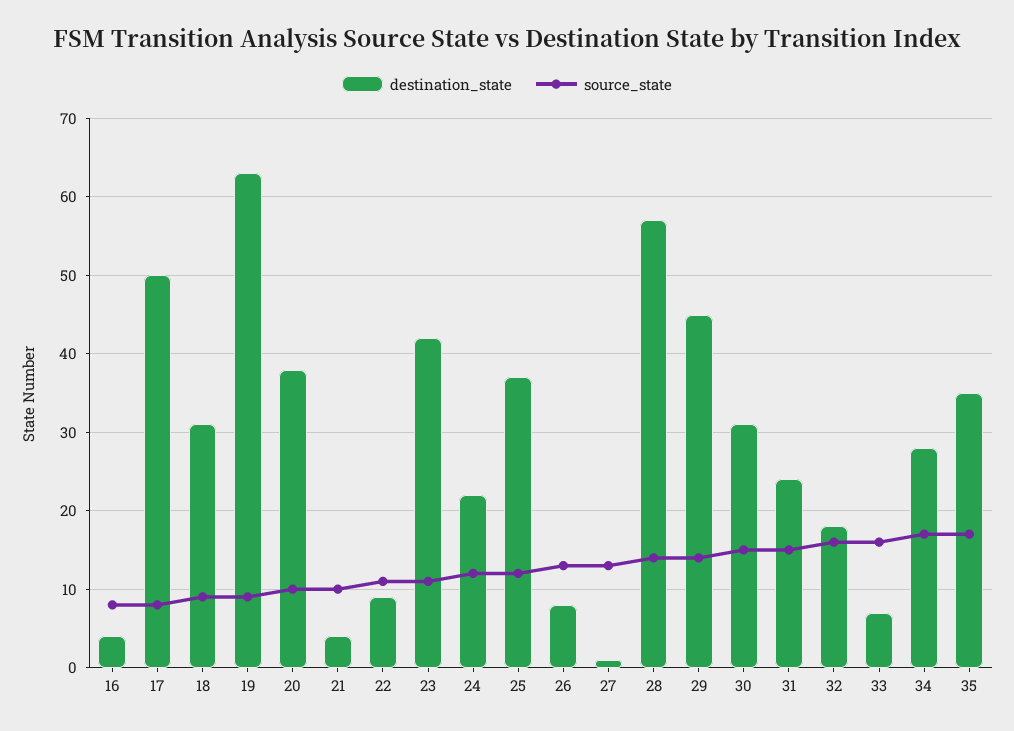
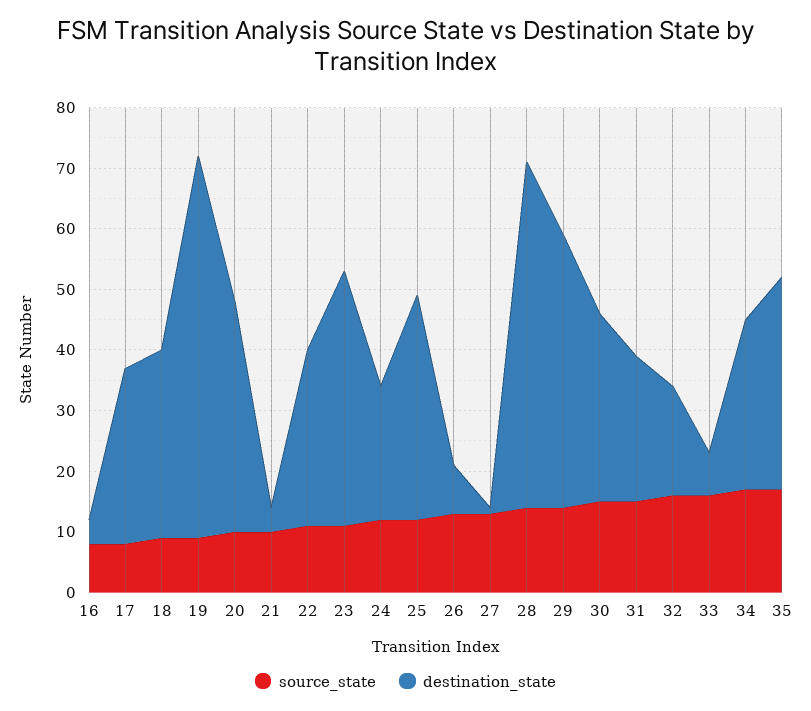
destination_state, 17: 50 -> 30
destination_state, 22: 9 -> 30

